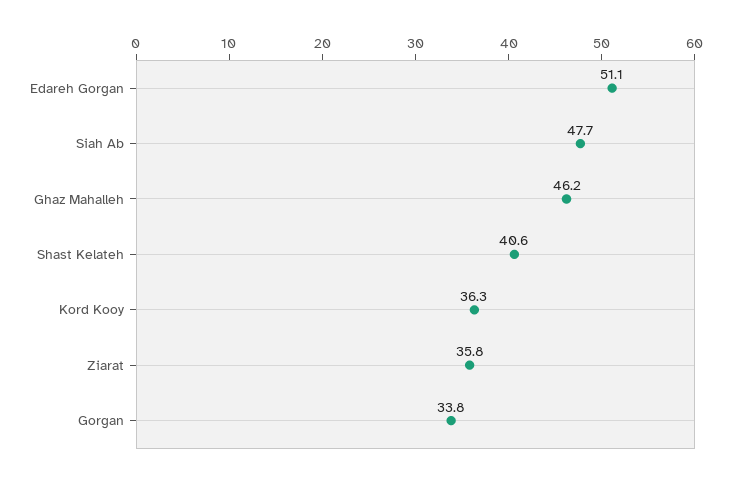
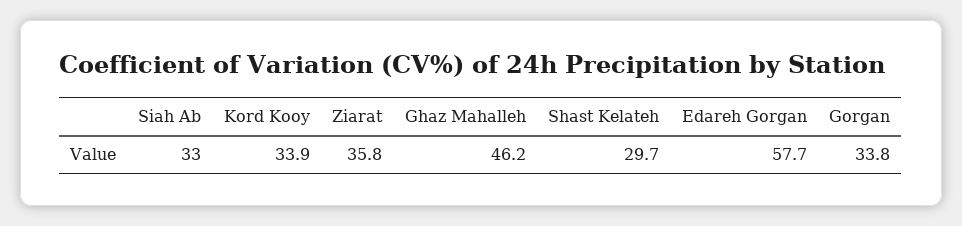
Edareh Gorgan: 51.1 -> 57.7
Siah Ab: 47.7 -> 33
Shast Kelateh: 40.6 -> 29.7
Kord Kooy: 36.3 -> 33.9

